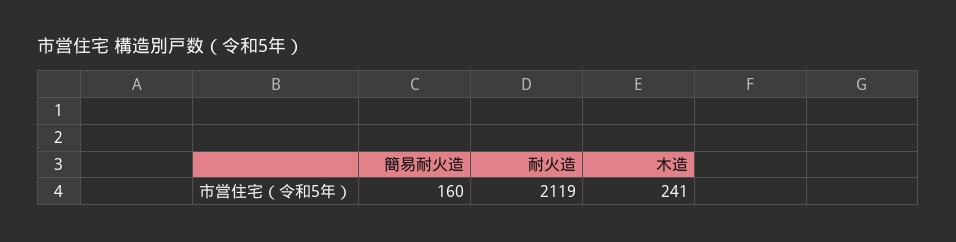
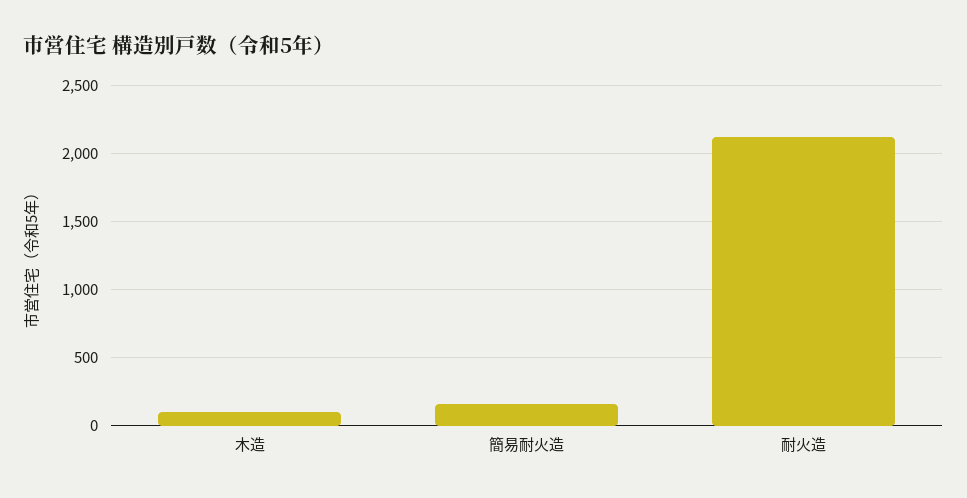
木造: 241 -> 100

